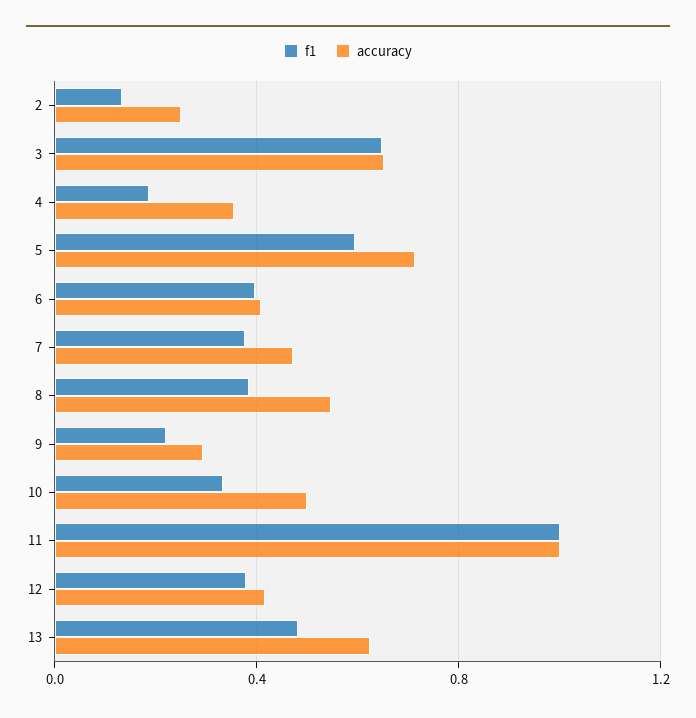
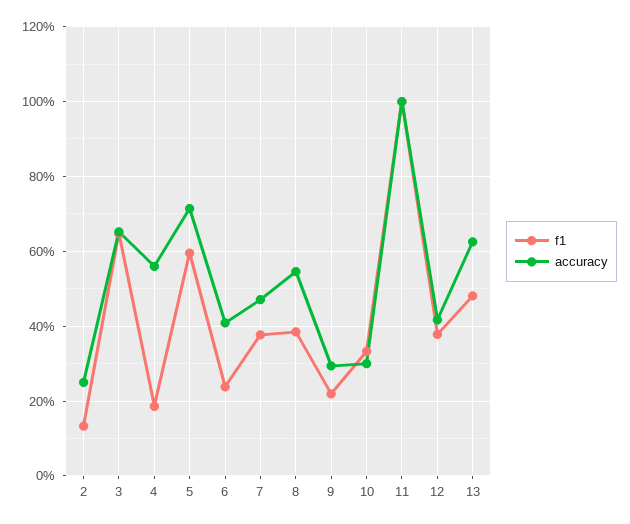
accuracy, 4: 0.35 -> 0.56
f1, 6: 0.4 -> 0.24
accuracy, 10: 0.5 -> 0.3

